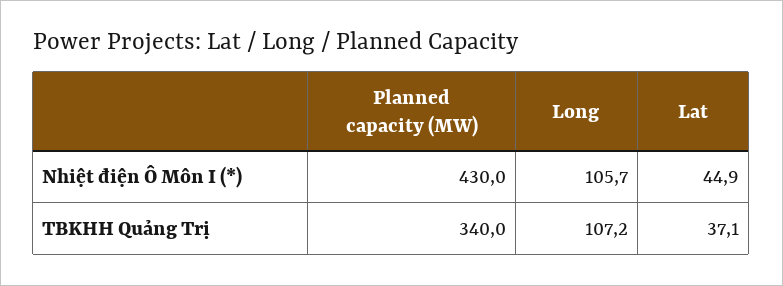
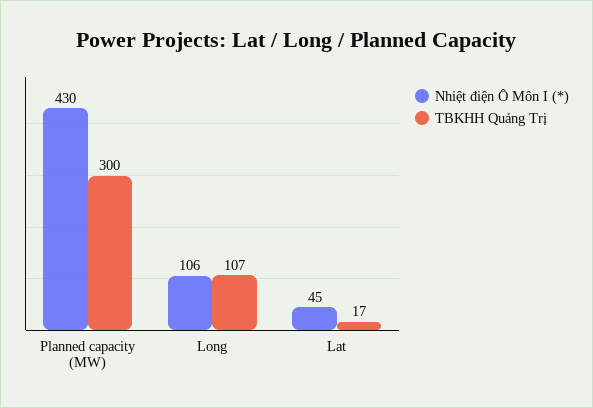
TBKHH Quảng Trị, Planned capacity (MW): 340 -> 300
TBKHH Quảng Trị, Lat: 37.1 -> 17

